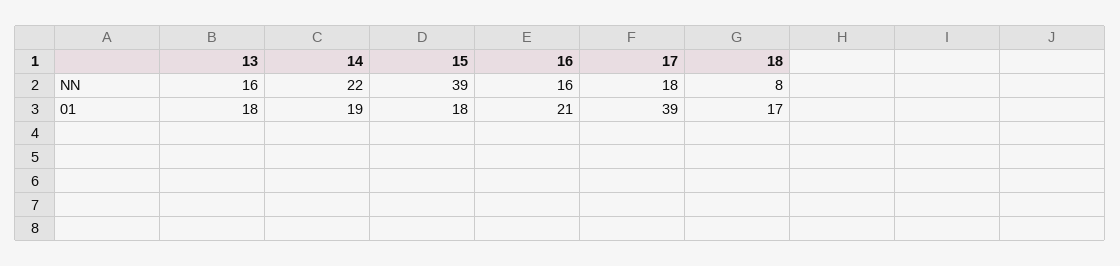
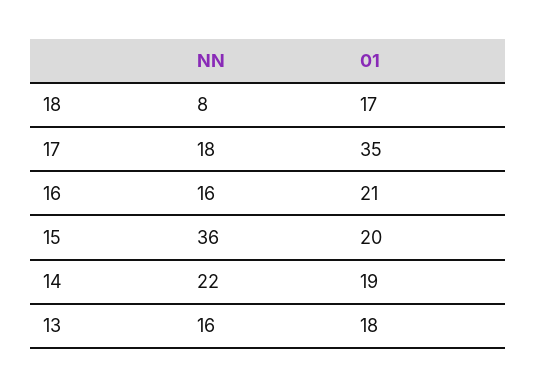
15, NN: 39 -> 36
15, 01: 18 -> 20
17, 01: 39 -> 35

